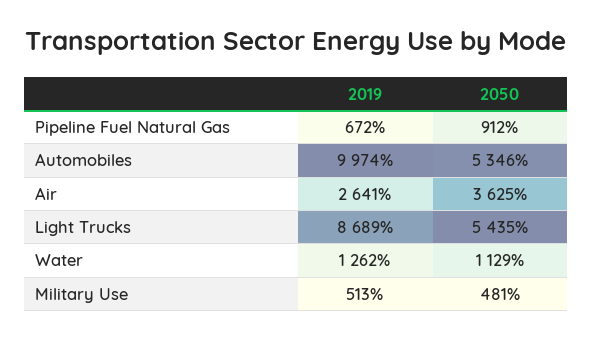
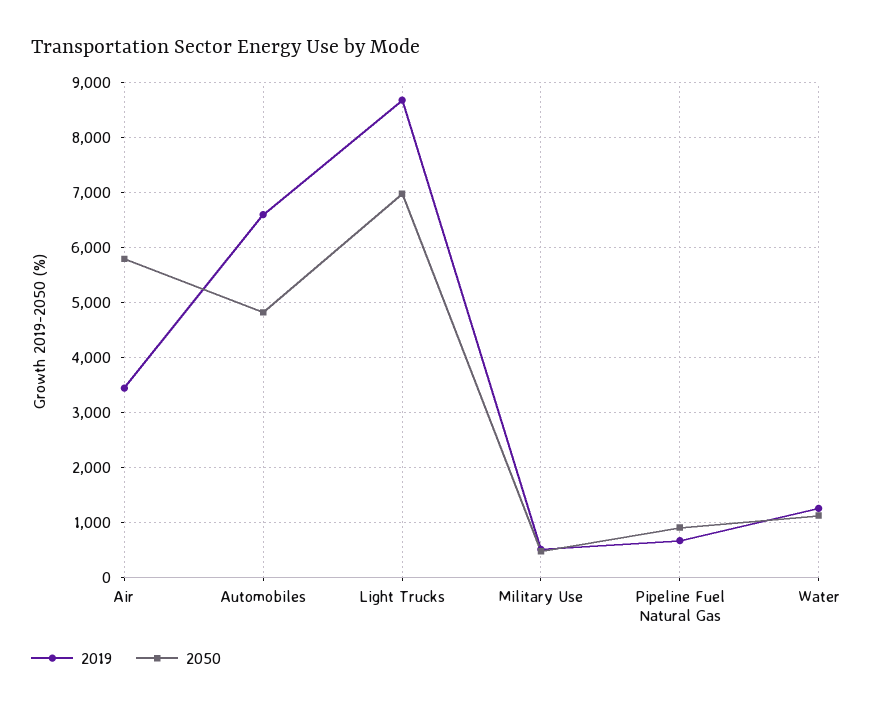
2019, Automobiles: 9974 -> 6600
2050, Automobiles: 5346 -> 4800
2019, Air: 2641 -> 3400
2050, Air: 3625 -> 5800
2050, Light Trucks: 5435 -> 7000

